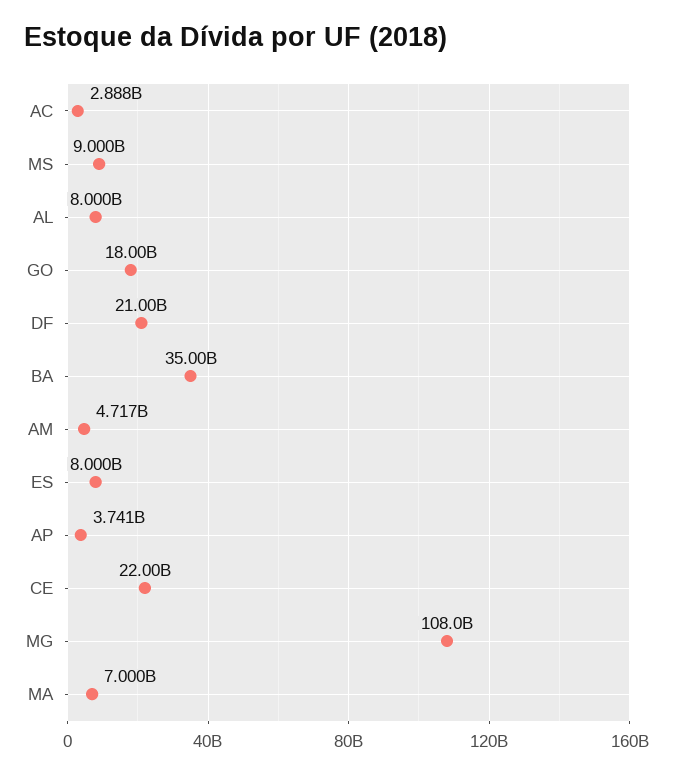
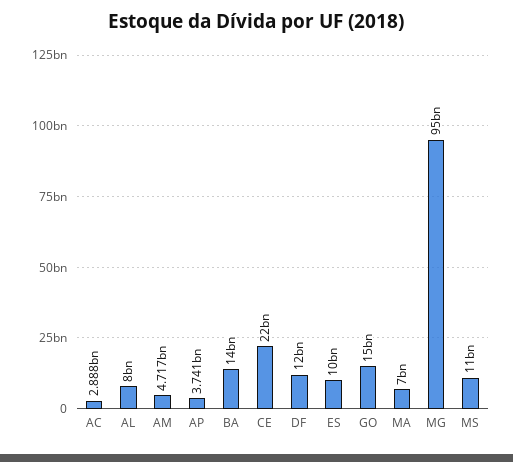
MS: 9000000000 -> 11000000000
GO: 18000000000 -> 15000000000
DF: 21000000000 -> 12000000000
BA: 35000000000 -> 14000000000
ES: 8000000000 -> 10000000000
MG: 108000000000 -> 95000000000

